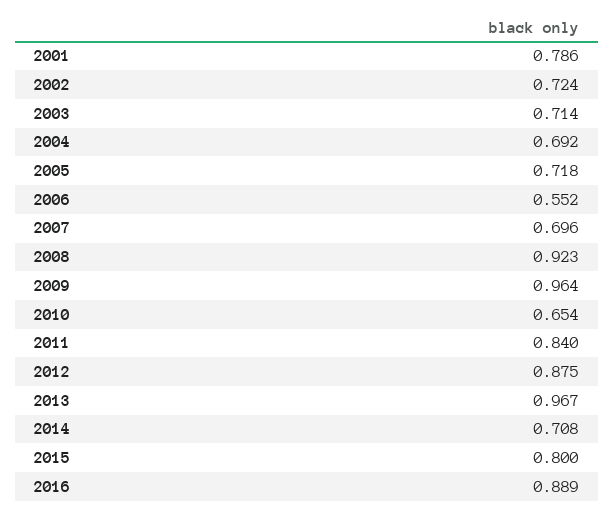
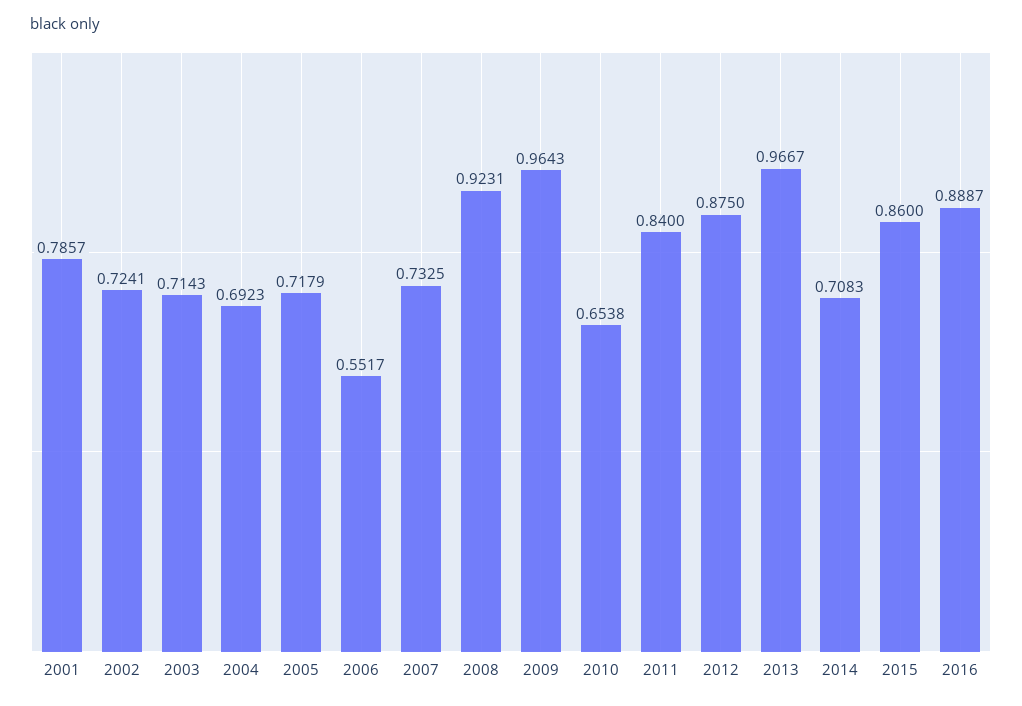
2007: 0.696 -> 0.7325
2015: 0.8 -> 0.86

